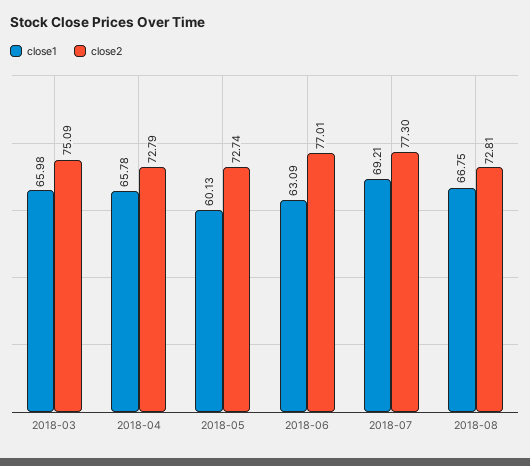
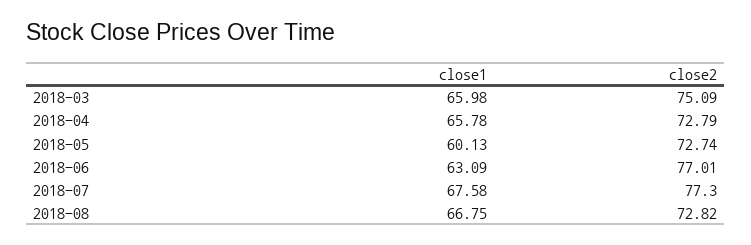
close1, 2018-07: 69.21 -> 67.58
close2, 2018-08: 72.81 -> 72.82

